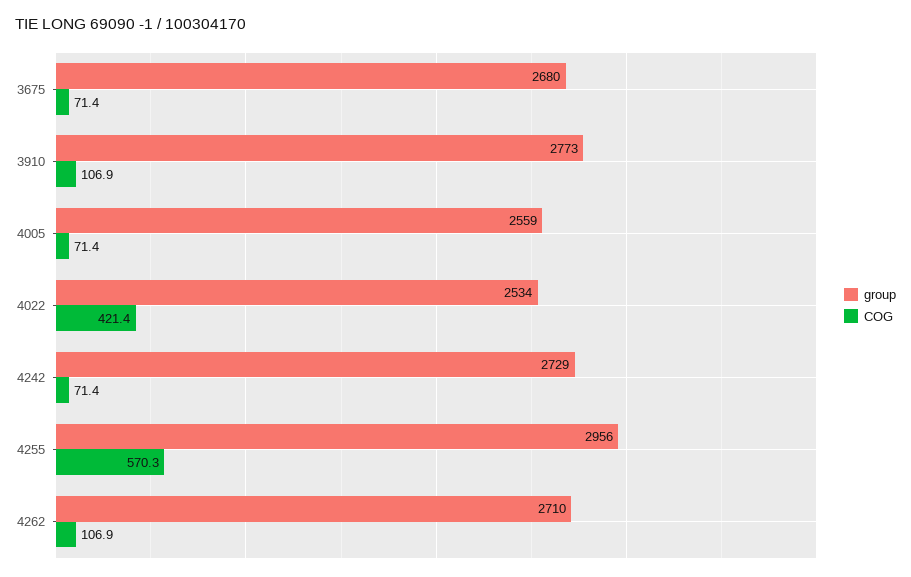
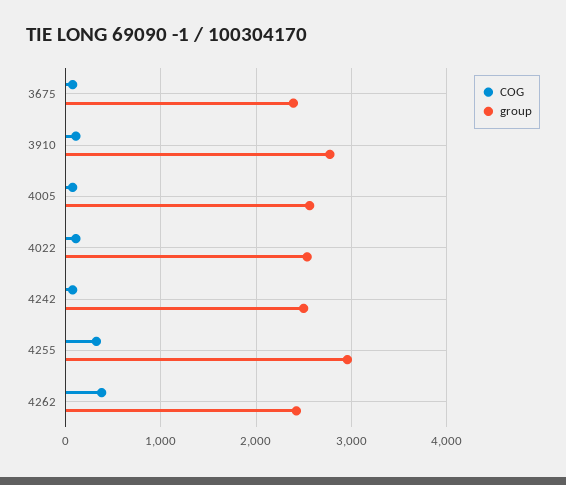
group, 3675: 2680 -> 2400
COG, 4022: 421.4 -> 100
group, 4242: 2729 -> 2500
COG, 4255: 570.3 -> 300
group, 4262: 2710 -> 2400
COG, 4262: 106.9 -> 400

